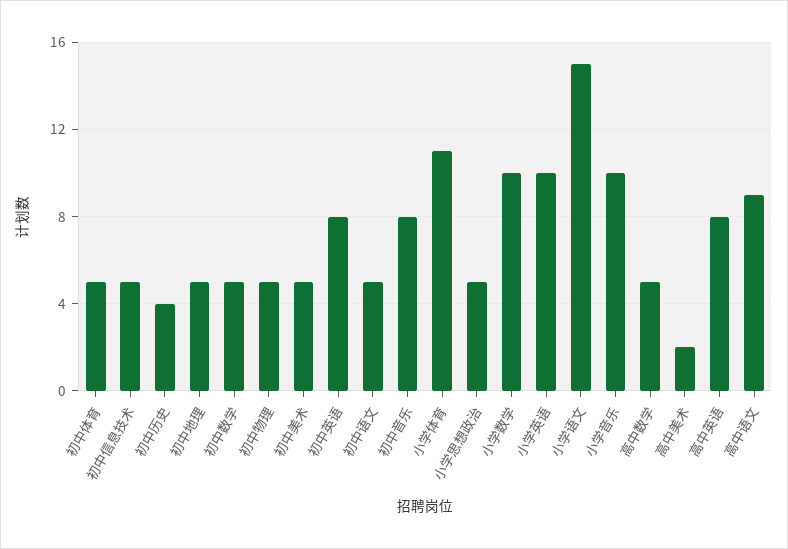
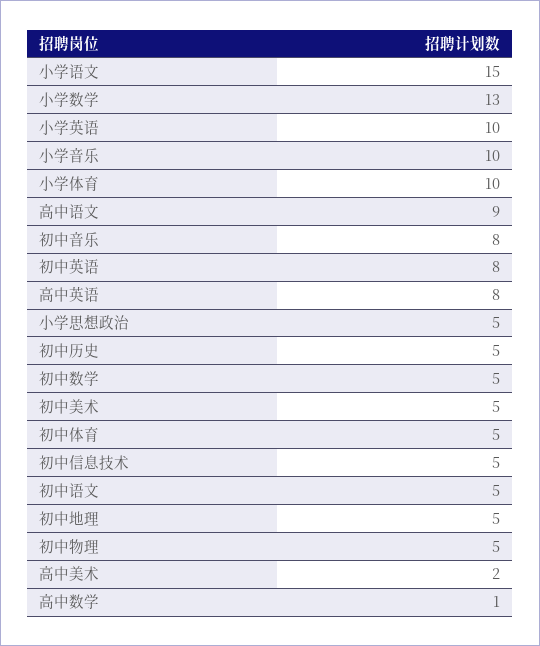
初中历史: 4 -> 5
小学体育: 11 -> 10
小学数学: 10 -> 13
高中数学: 5 -> 1

